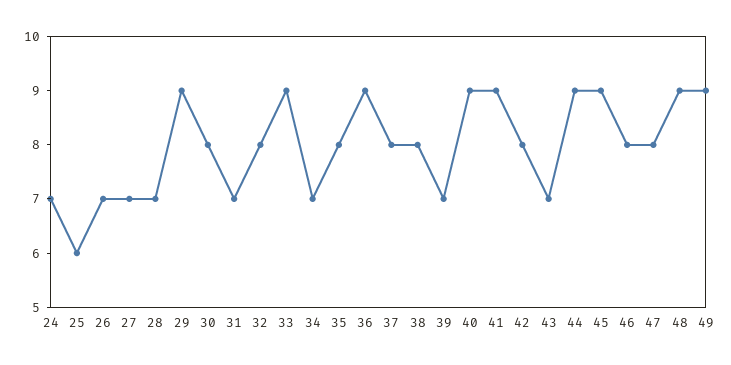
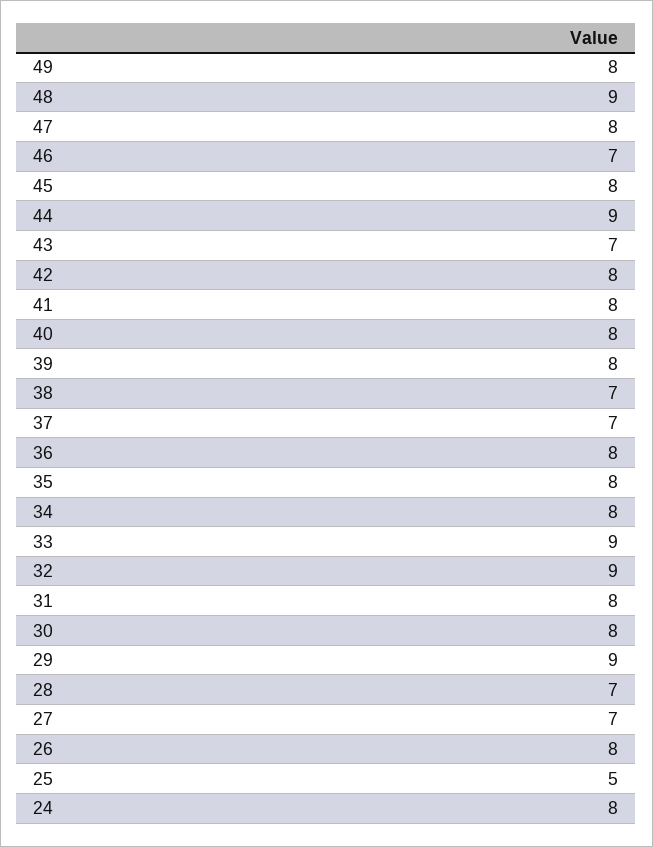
24: 7 -> 8
25: 6 -> 5
26: 7 -> 8
31: 7 -> 8
32: 8 -> 9
34: 7 -> 8
36: 9 -> 8
37: 8 -> 7
38: 8 -> 7
39: 7 -> 8
40: 9 -> 8
41: 9 -> 8
45: 9 -> 8
46: 8 -> 7
49: 9 -> 8

